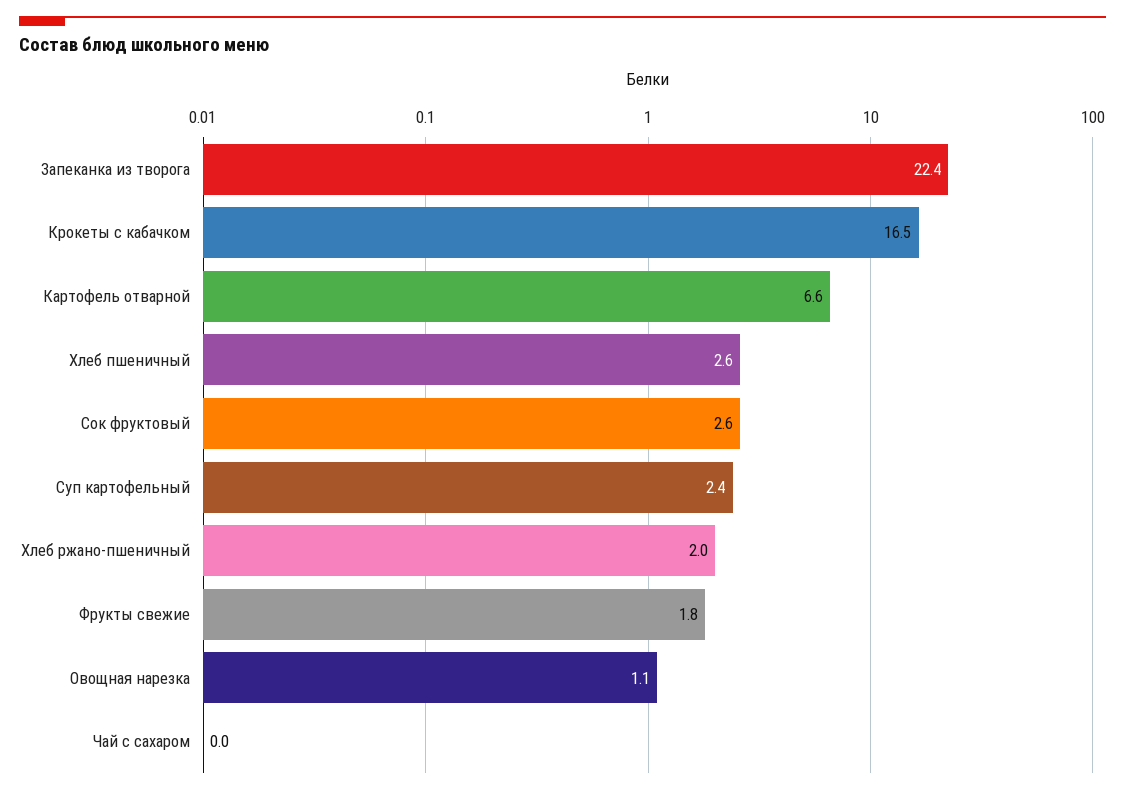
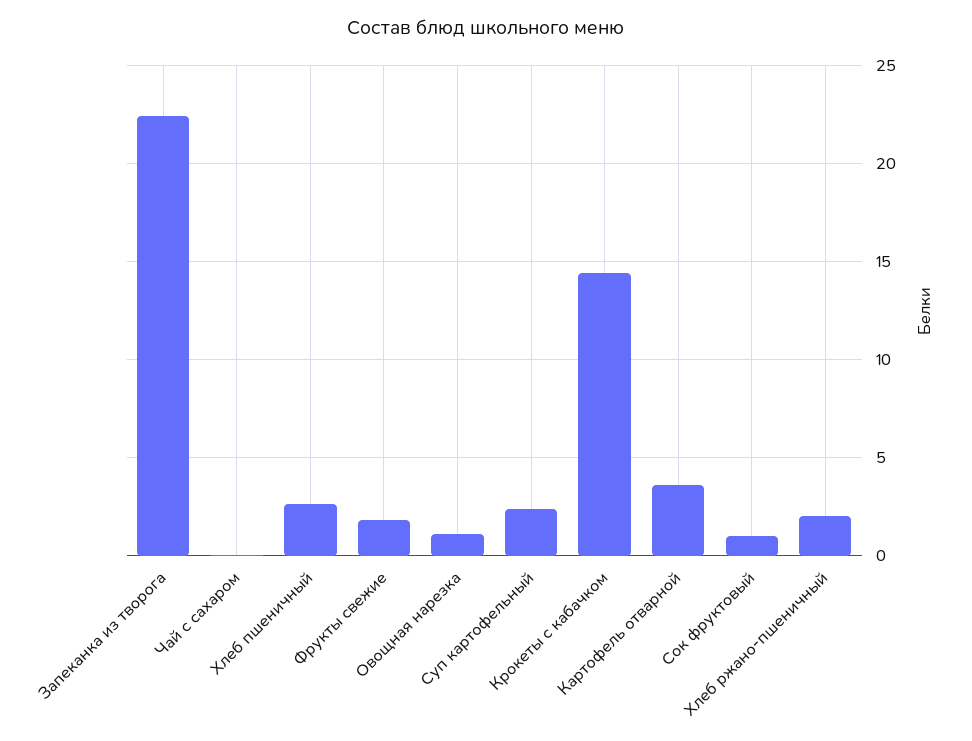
Крокеты с кабачком: 16.5 -> 14.5
Картофель отварной: 6.6 -> 3.5
Сок фруктовый: 2.6 -> 1

